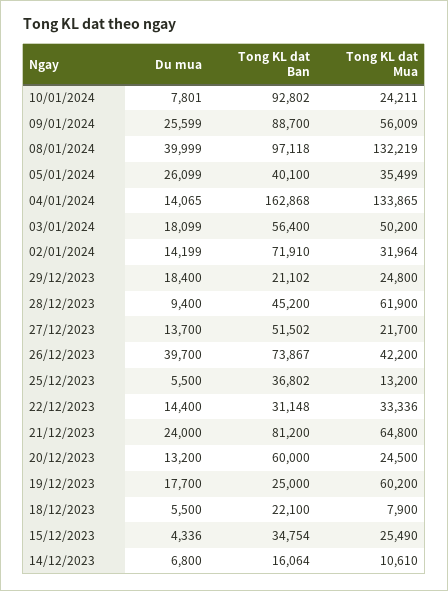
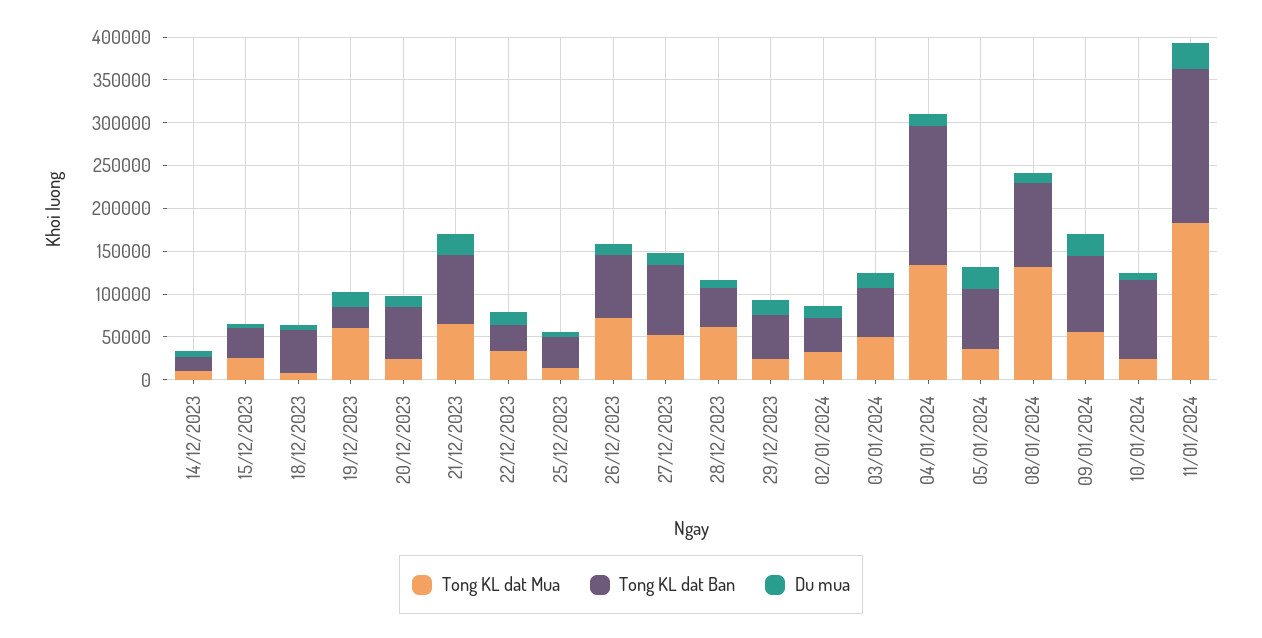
Du mua, 08/01/2024: 39999 -> 10000
Tong KL dat Ban, 05/01/2024: 40100 -> 70000
Tong KL dat Ban, 02/01/2024: 71910 -> 40000
Tong KL dat Ban, 29/12/2023: 21102 -> 50000
Tong KL dat Ban, 27/12/2023: 51502 -> 80000
Tong KL dat Mua, 27/12/2023: 21700 -> 50000
Du mua, 26/12/2023: 39700 -> 10000
Tong KL dat Mua, 26/12/2023: 42200 -> 70000
Tong KL dat Ban, 18/12/2023: 22100 -> 50000
Tong KL dat Mua, 11/01/2024: none -> 180000
Tong KL dat Ban, 11/01/2024: none -> 180000
Du mua, 11/01/2024: none -> 30000

